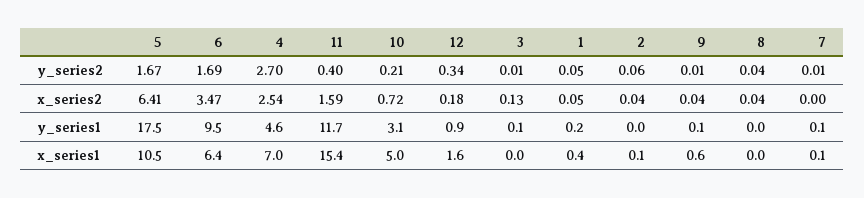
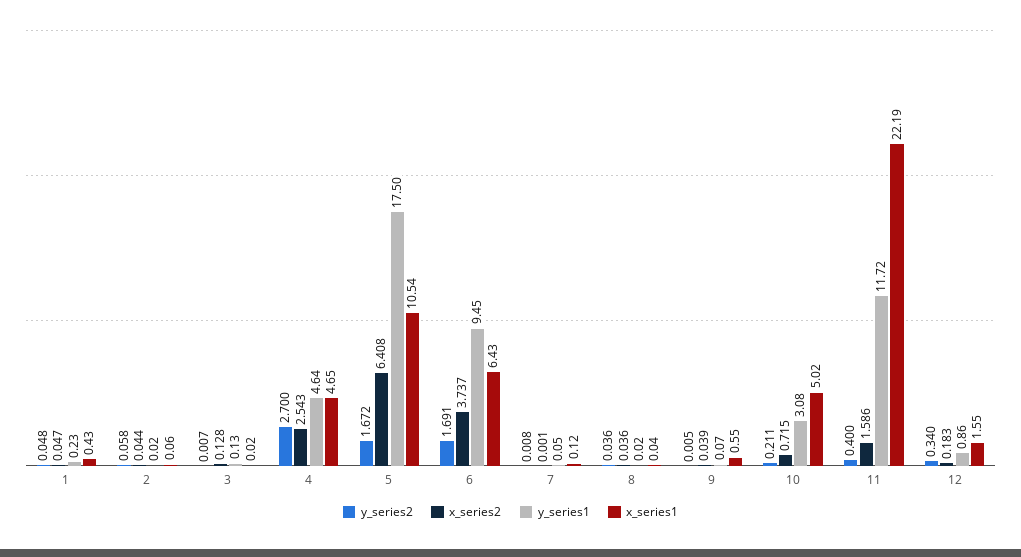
x_series2, 6: 3.47 -> 3.737
x_series1, 4: 7 -> 4.65
x_series1, 11: 15.4 -> 22.19

